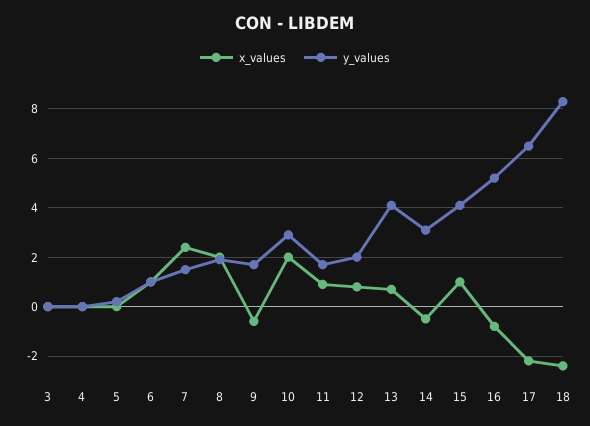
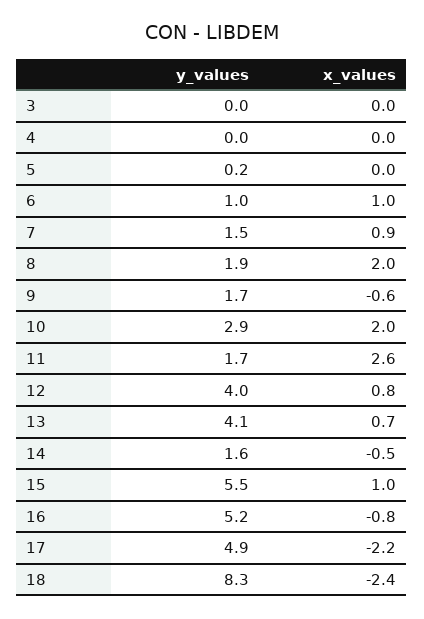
x_values, 7: 2.5 -> 0.9
x_values, 11: 1 -> 2.6
y_values, 12: 2 -> 4
y_values, 14: 3 -> 1.6
y_values, 15: 4 -> 5.5
y_values, 17: 6.5 -> 4.9

